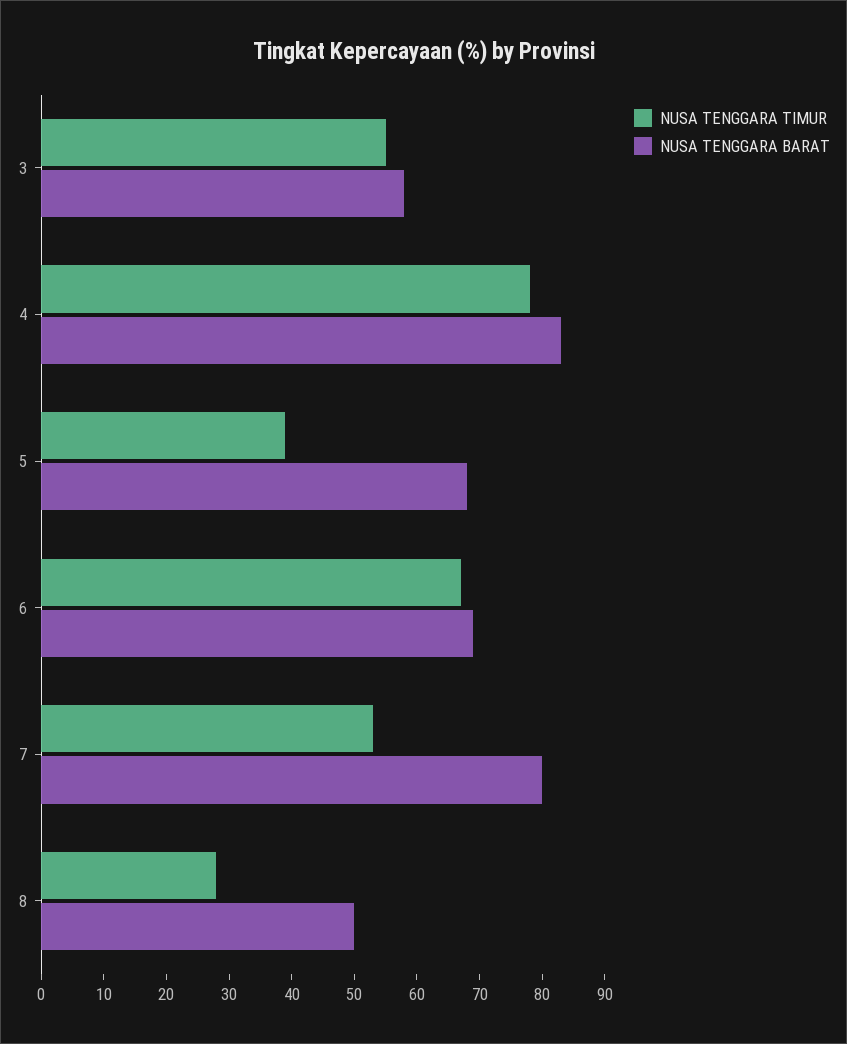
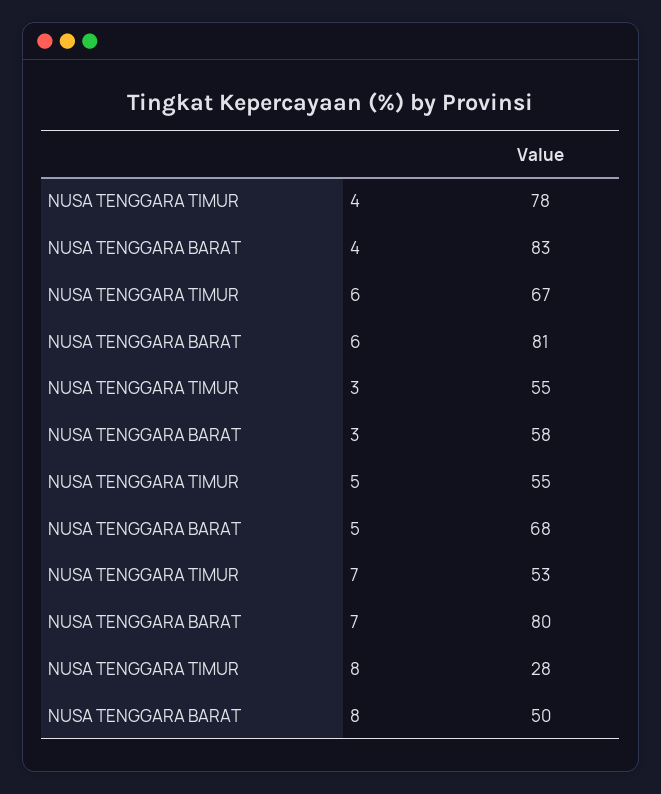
NUSA TENGGARA TIMUR, 5: 40 -> 55
NUSA TENGGARA BARAT, 6: 70 -> 81

